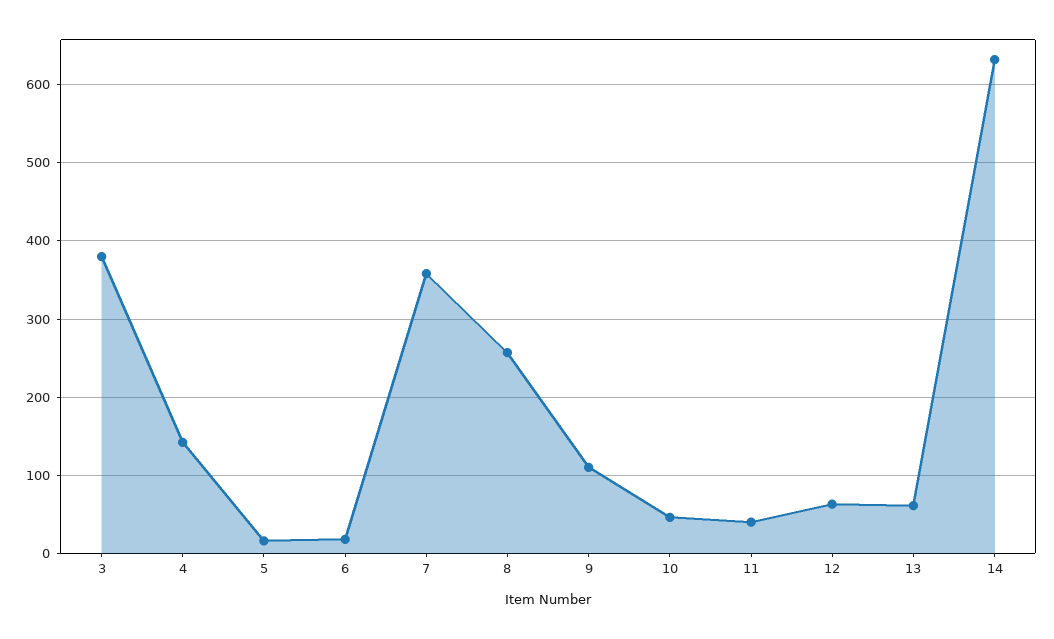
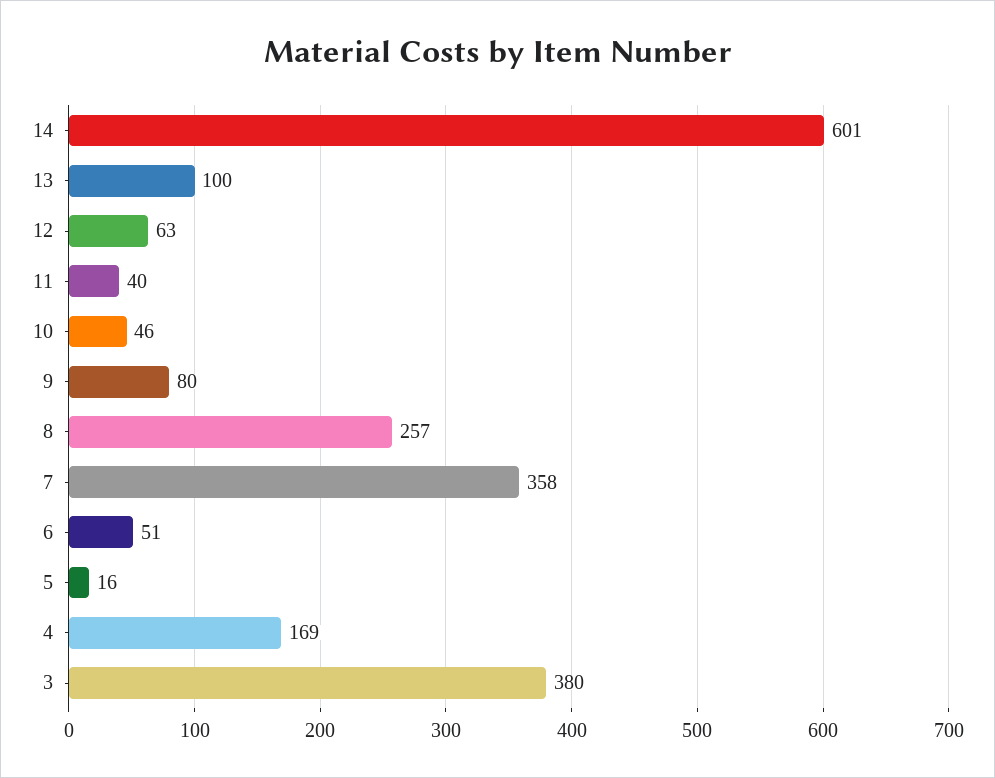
4: 140 -> 169
6: 20 -> 51
9: 110 -> 80
13: 60 -> 100
14: 630 -> 601

